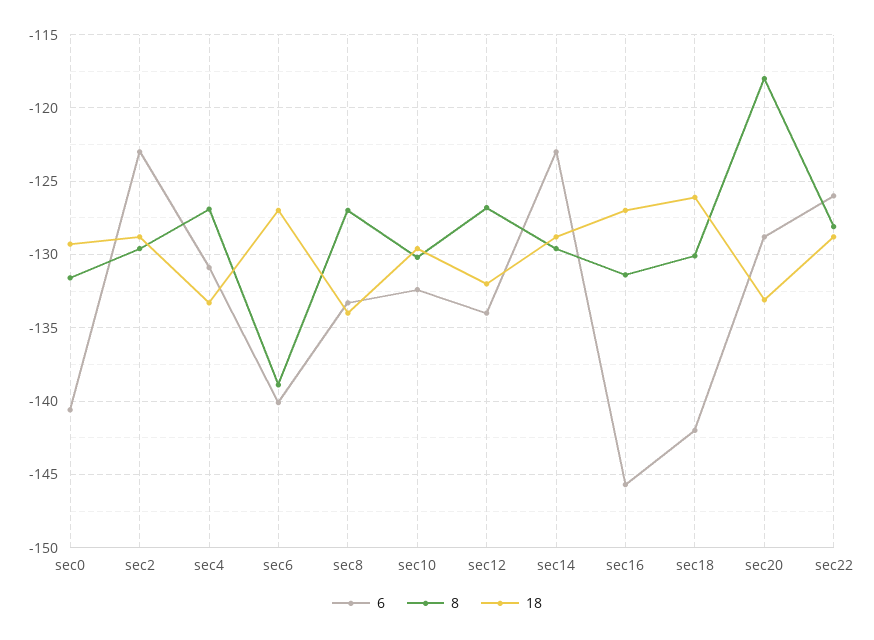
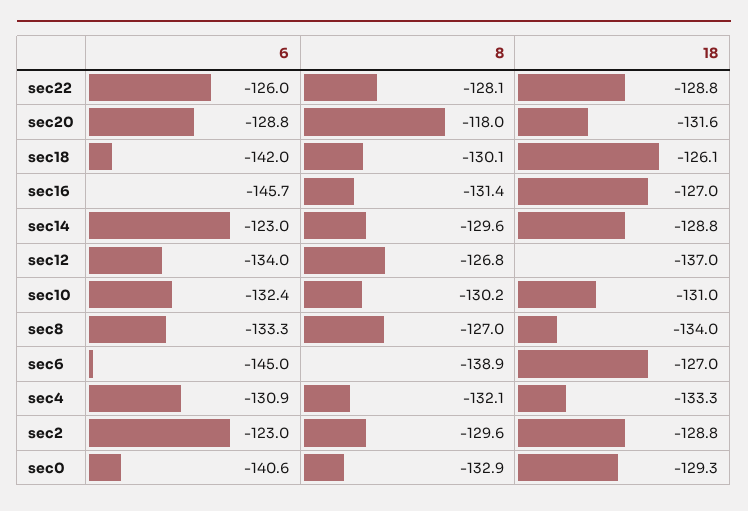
8, sec0: -131.5 -> -132.9
8, sec4: -127 -> -132.1
6, sec6: -140 -> -145
18, sec10: -129.5 -> -131
18, sec12: -132 -> -137
18, sec20: -133 -> -131.6

